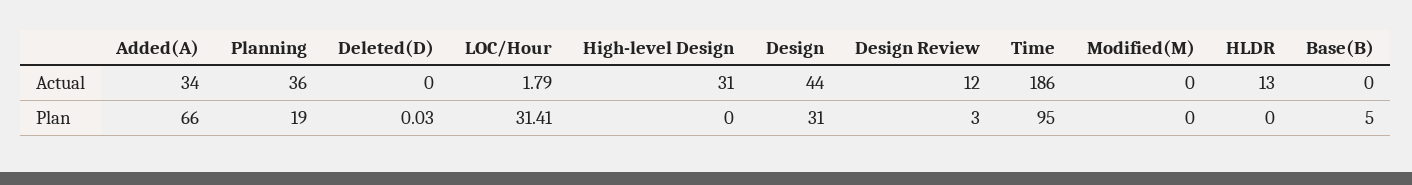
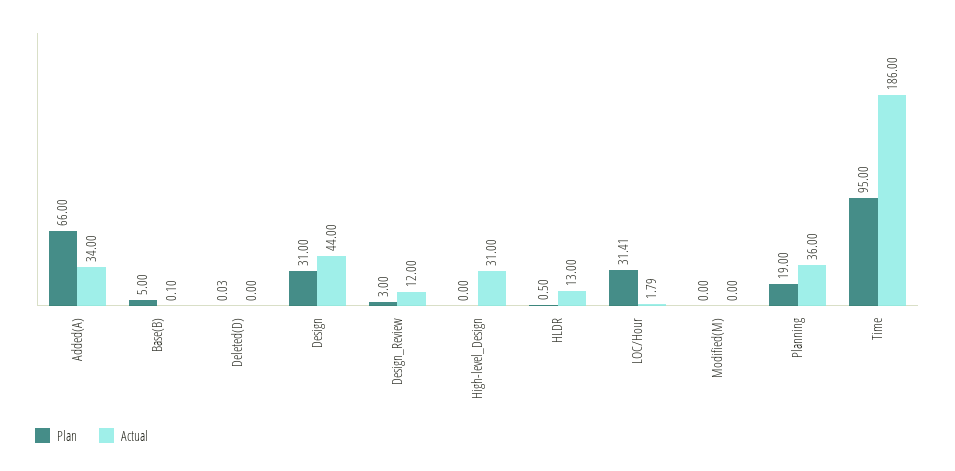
Actual, Base(B): 0 -> 0.1
Plan, HLDR: 0 -> 0.5

